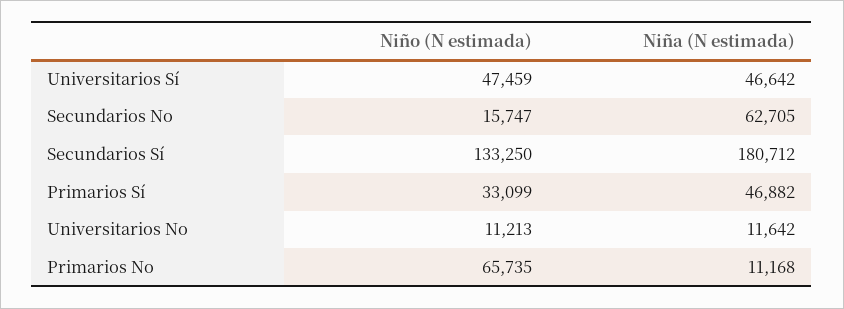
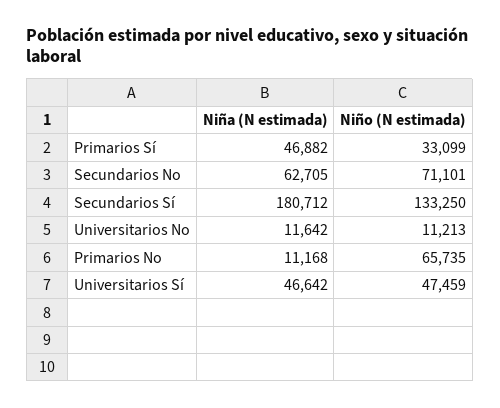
Niño (N estimada), Secundarios No: 15747 -> 71101

